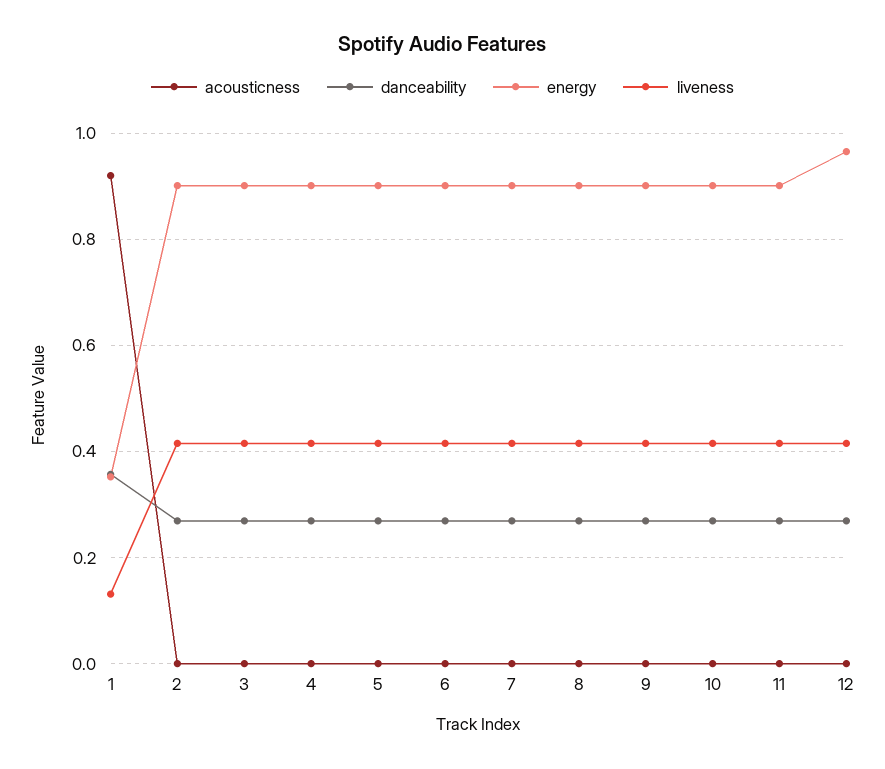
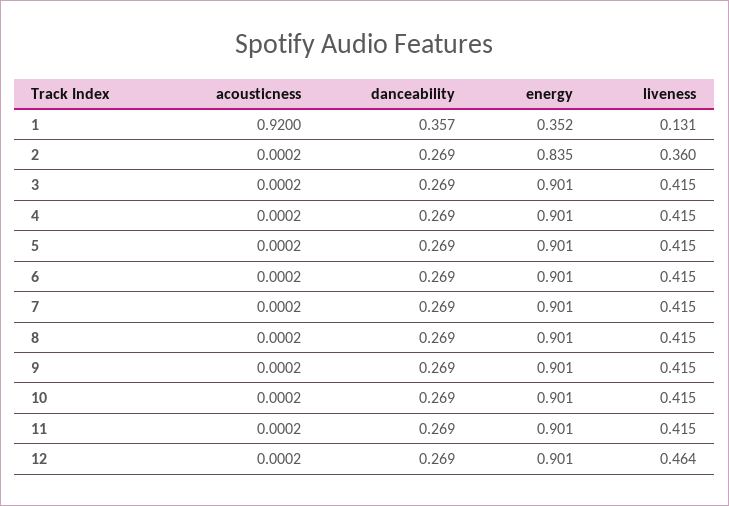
energy, 2: 0.9 -> 0.835
liveness, 2: 0.42 -> 0.36
energy, 12: 0.96 -> 0.901
liveness, 12: 0.42 -> 0.464

